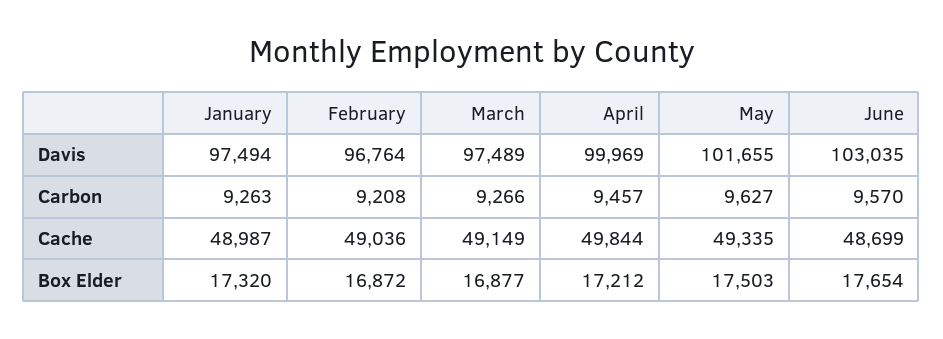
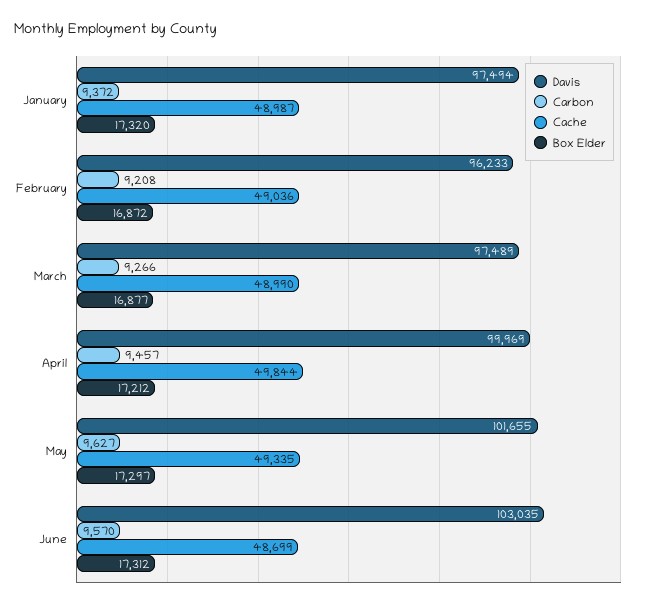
Davis, February: 96764 -> 96233
Carbon, January: 9263 -> 9372
Cache, March: 49149 -> 48990
Box Elder, May: 17503 -> 17297
Box Elder, June: 17654 -> 17312

